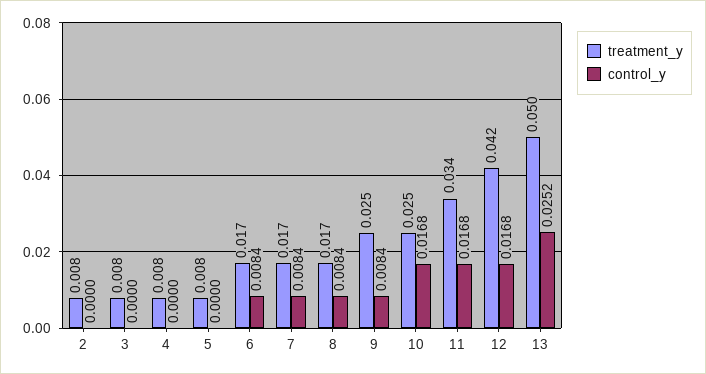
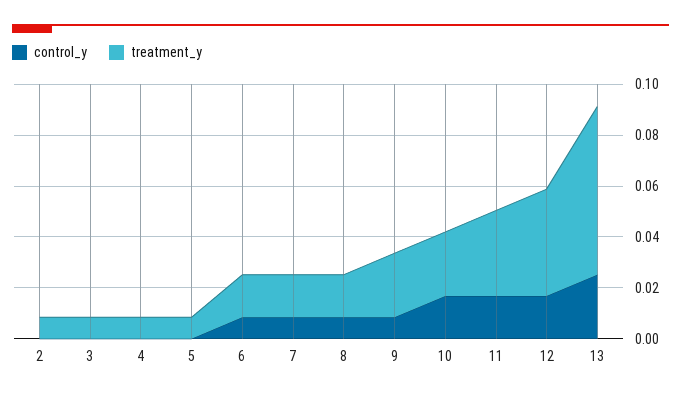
treatment_y, 13: 0.05 -> 0.065

